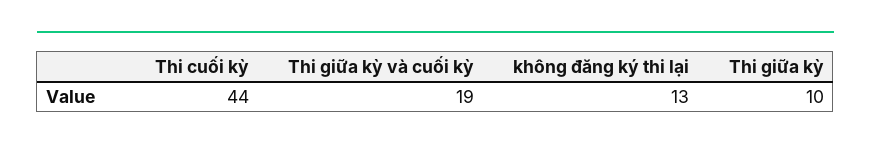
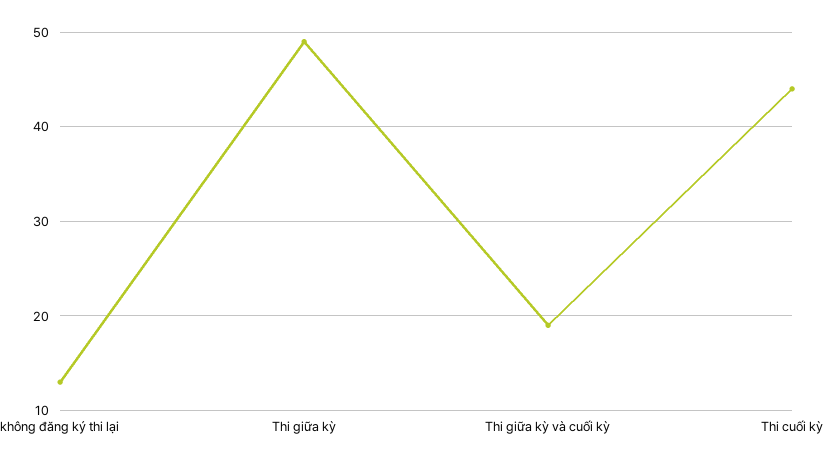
Thi giữa kỳ: 10 -> 49

